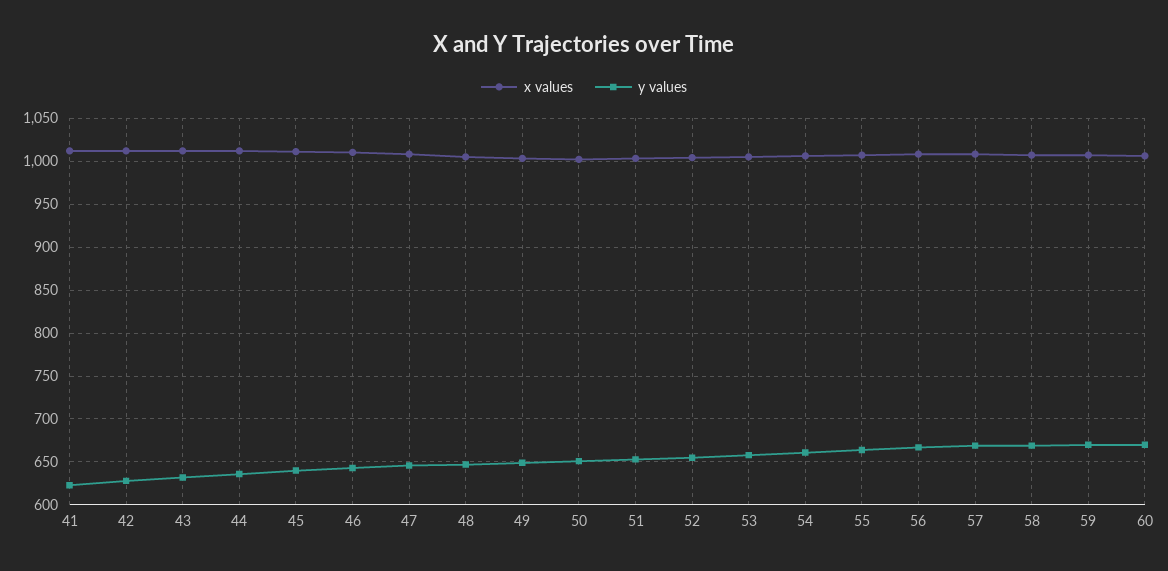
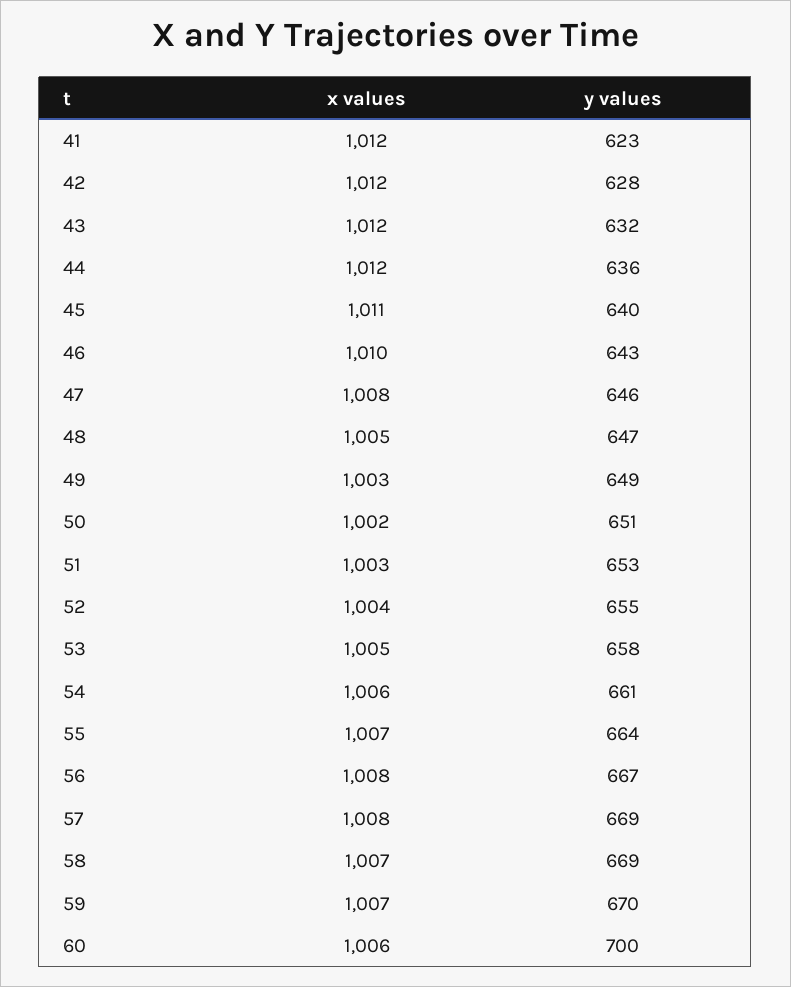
y values, 60: 670 -> 700

